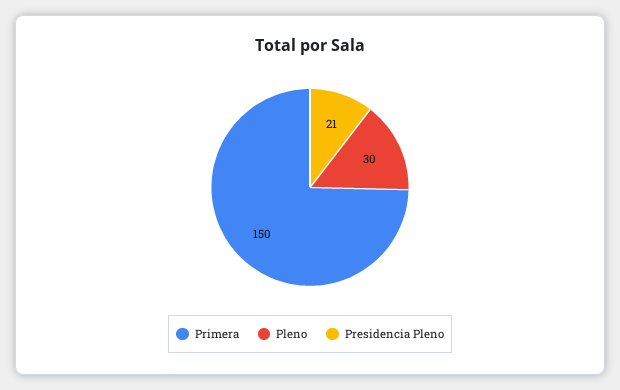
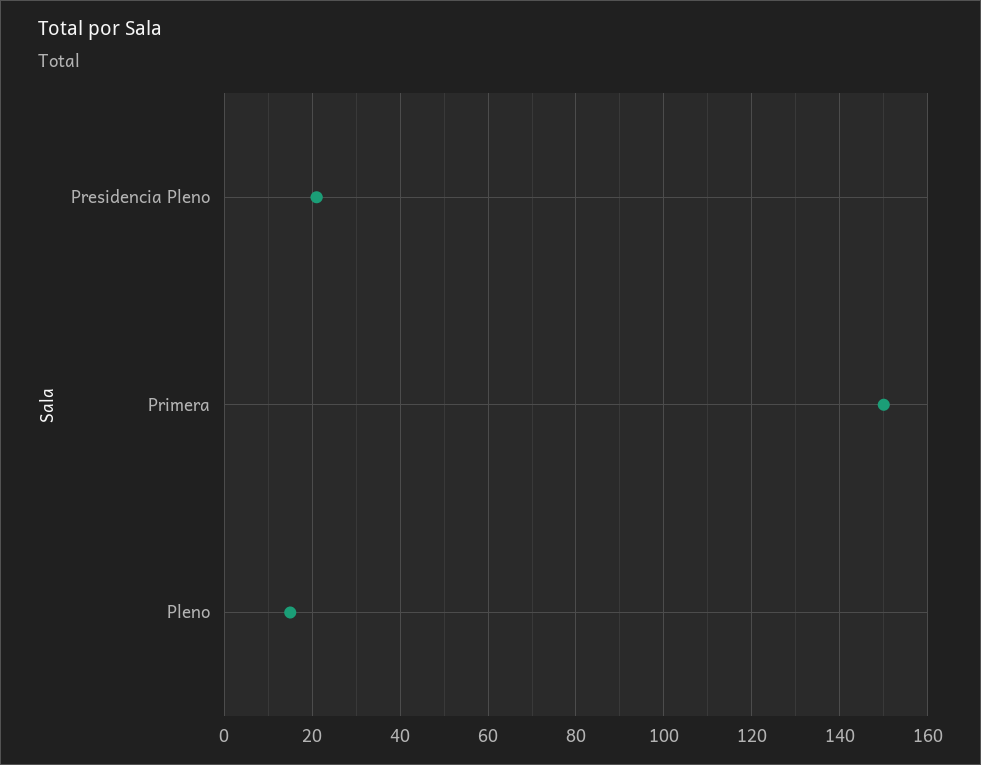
Pleno: 30 -> 15

